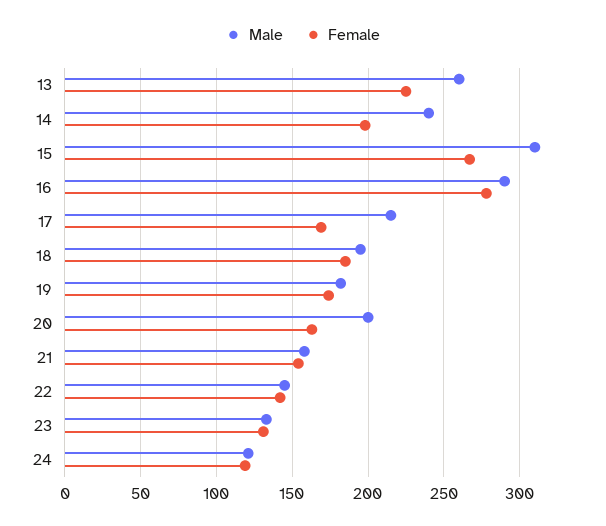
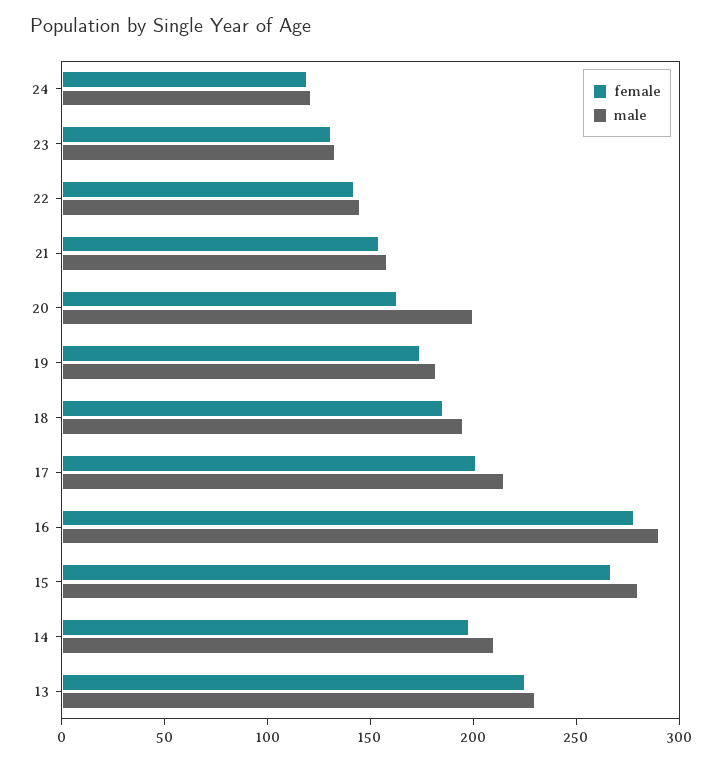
Male, 13: 260 -> 230
Male, 14: 240 -> 210
Male, 15: 310 -> 280
Female, 17: 170 -> 200

